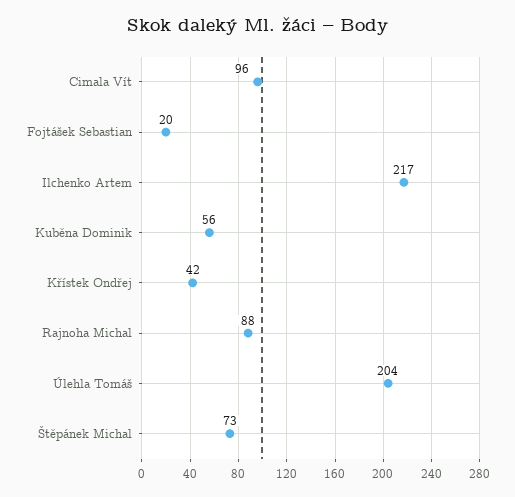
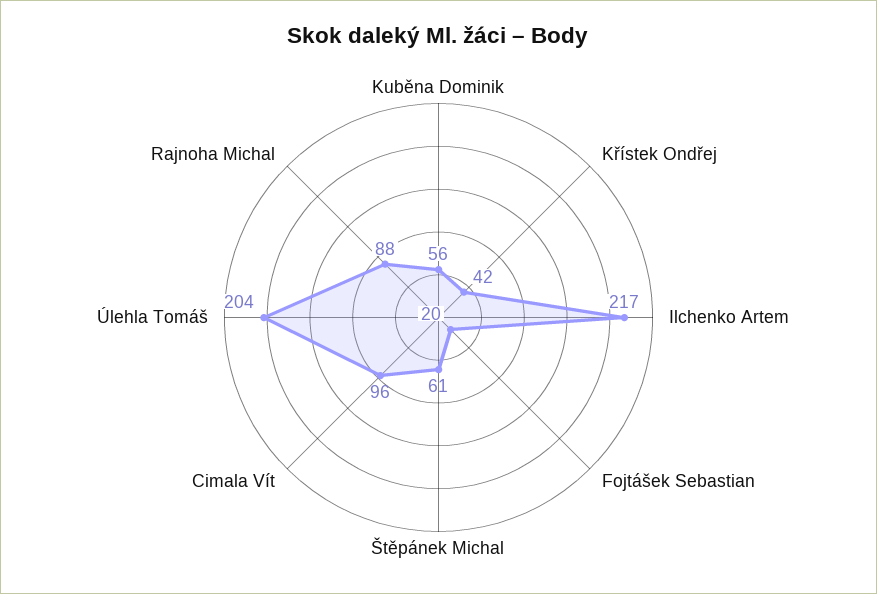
Štěpánek Michal: 73 -> 61

